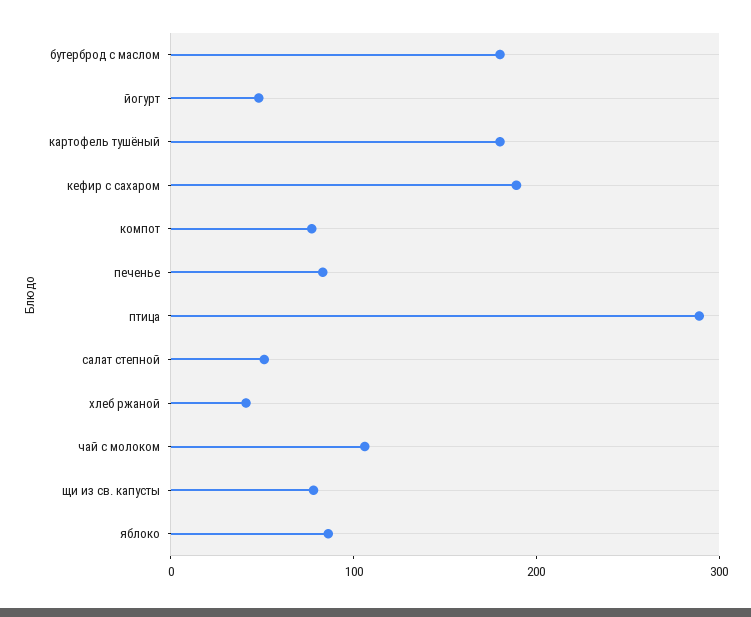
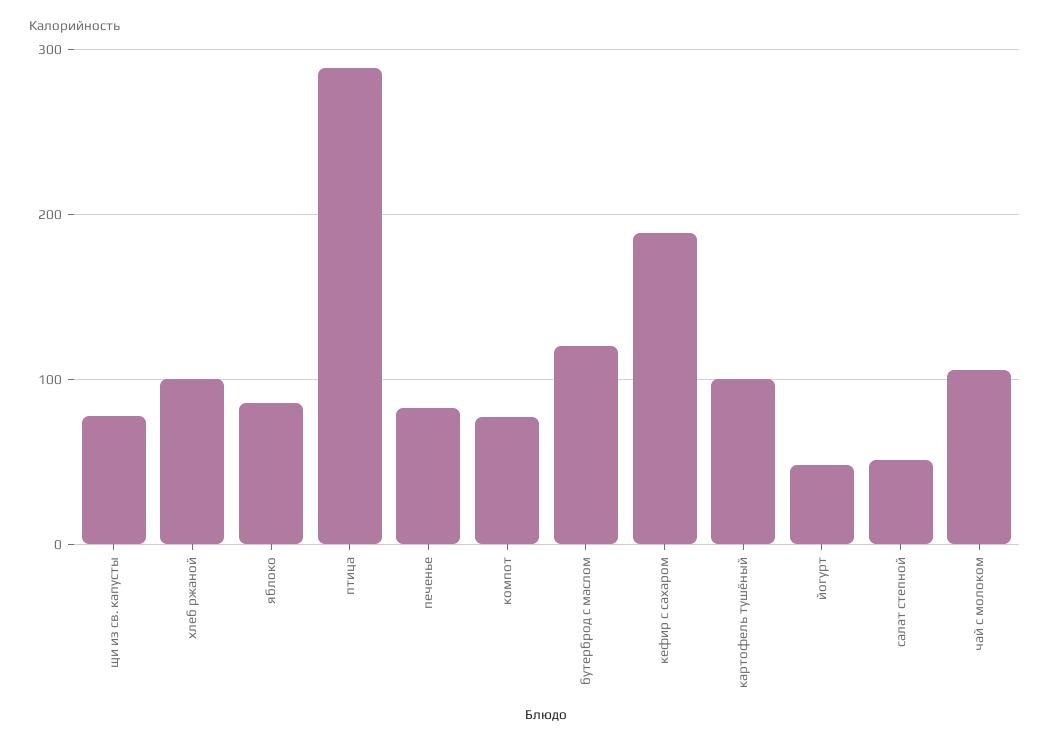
бутерброд с маслом: 180 -> 120
картофель тушёный: 180 -> 100
хлеб ржаной: 40 -> 100

